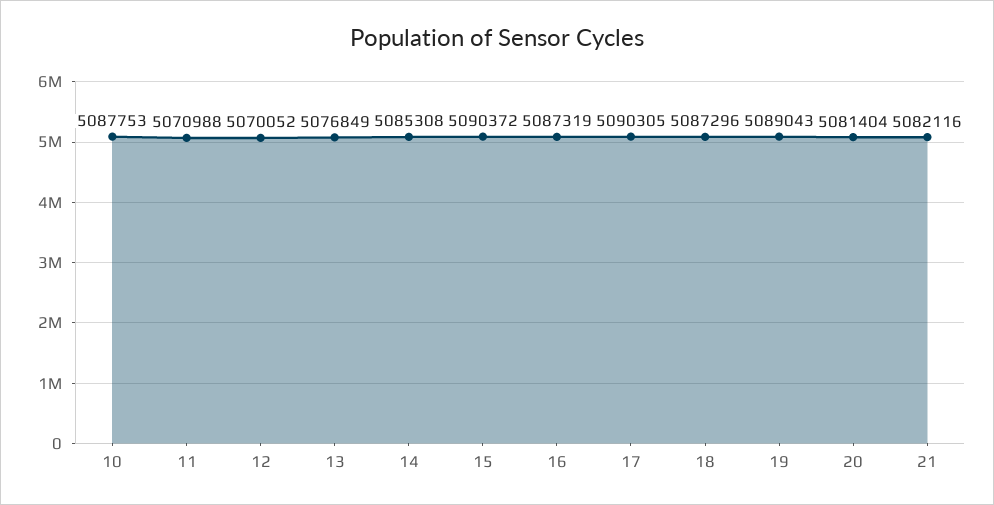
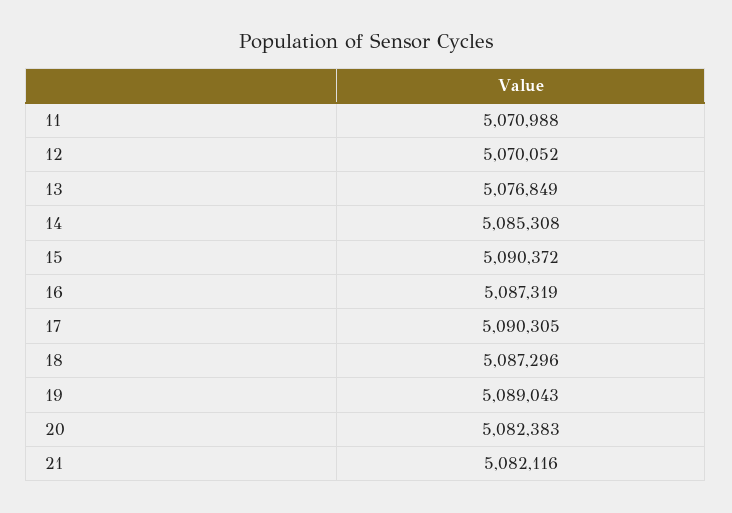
10: 5087753 -> none
20: 5081404 -> 5082383

